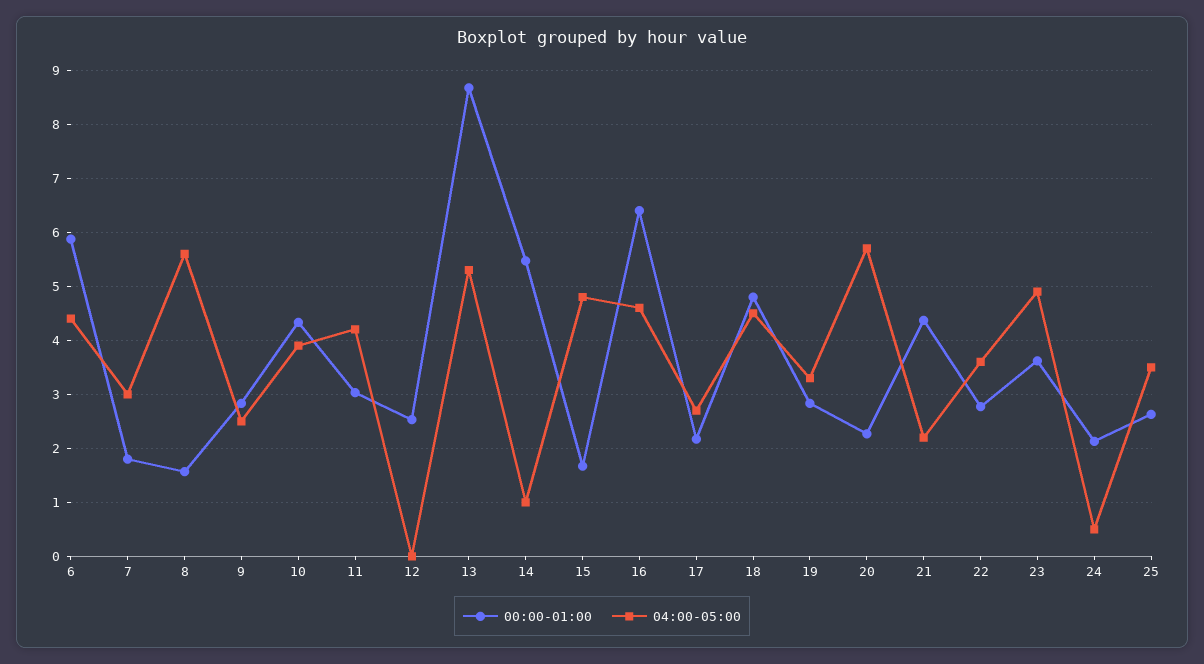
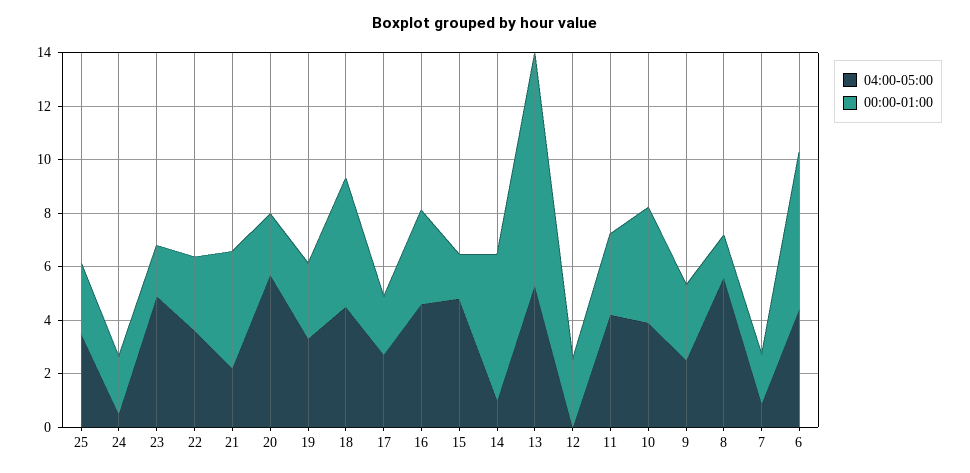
04:00-05:00, 7: 3 -> 1
00:00-01:00, 16: 6.4 -> 3.5
00:00-01:00, 23: 3.6 -> 2

